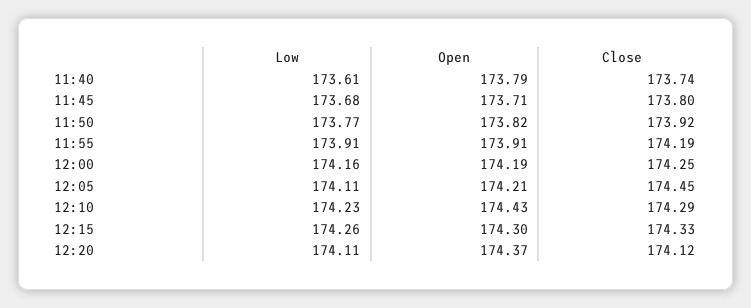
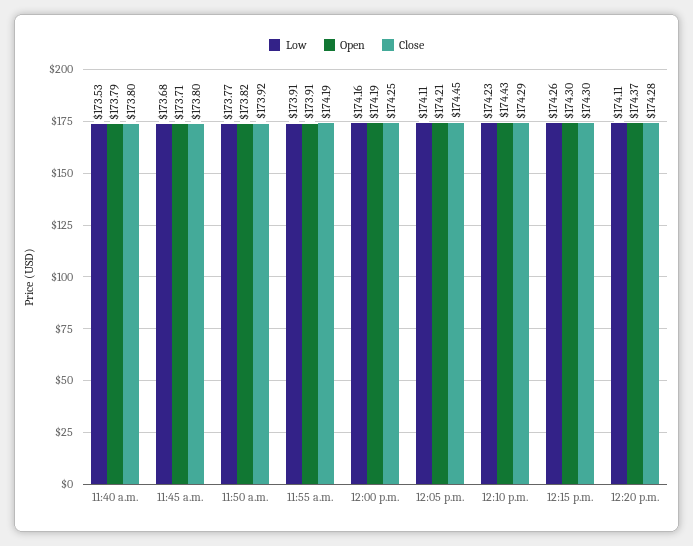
Low, 11:40: 173.61 -> 173.53
Close, 11:40: 173.74 -> 173.8
Close, 12:15: 174.33 -> 174.3
Close, 12:20: 174.12 -> 174.28

